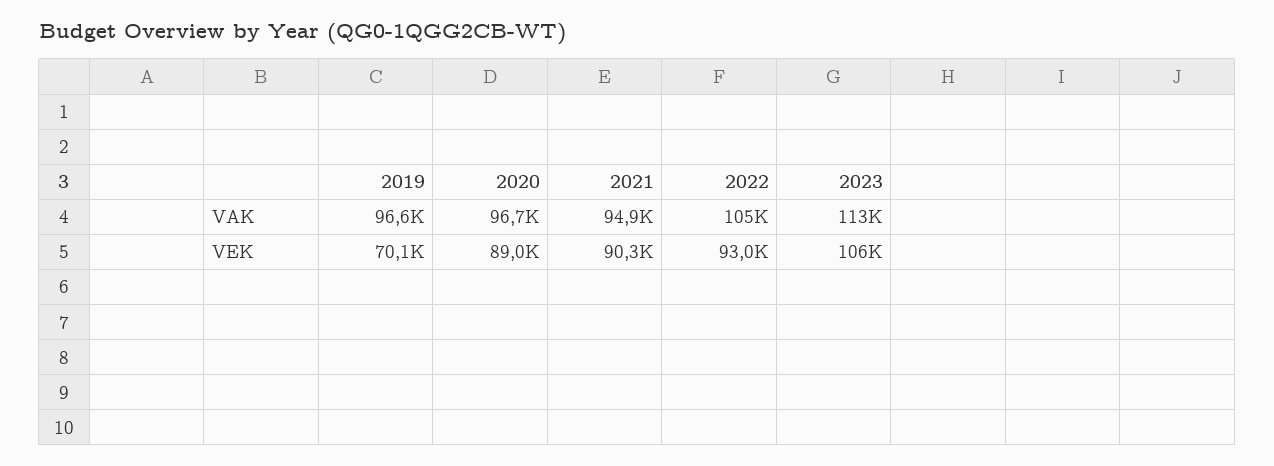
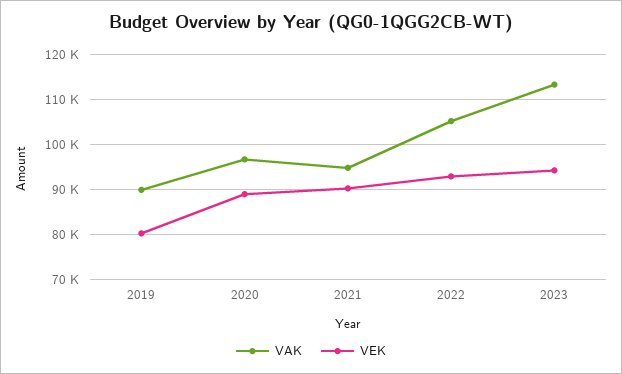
VAK, 2019: 96600 -> 90000
VEK, 2019: 70100 -> 80000
VEK, 2023: 106000 -> 94000

